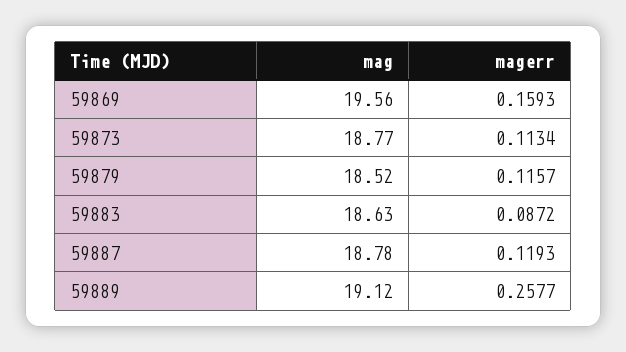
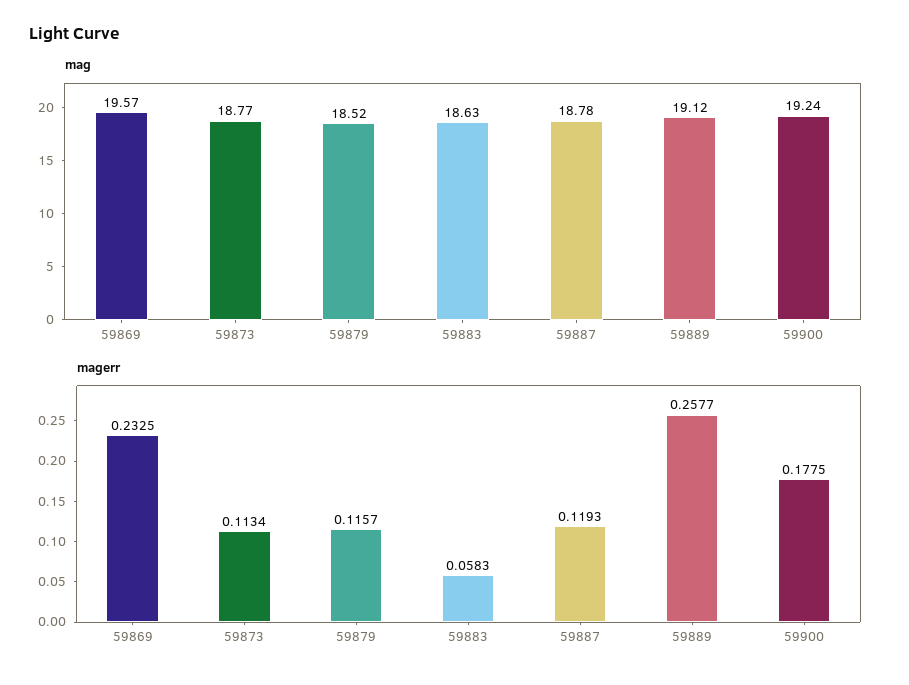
mag, 59869: 19.56 -> 19.57
magerr, 59869: 0.1593 -> 0.2325
magerr, 59883: 0.0872 -> 0.0583
mag, 59900: none -> 19.24
magerr, 59900: none -> 0.1775

